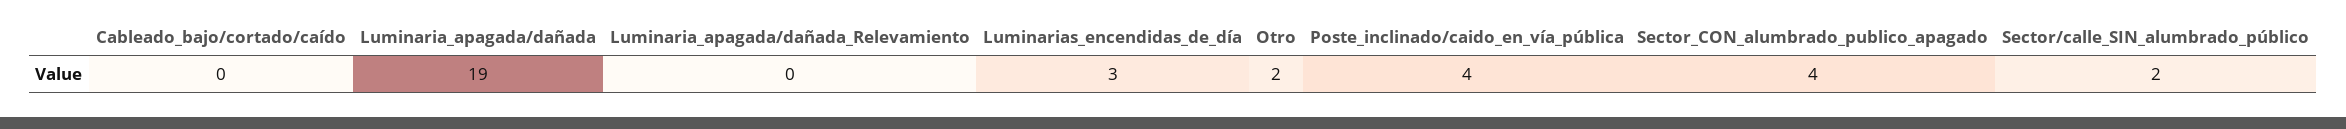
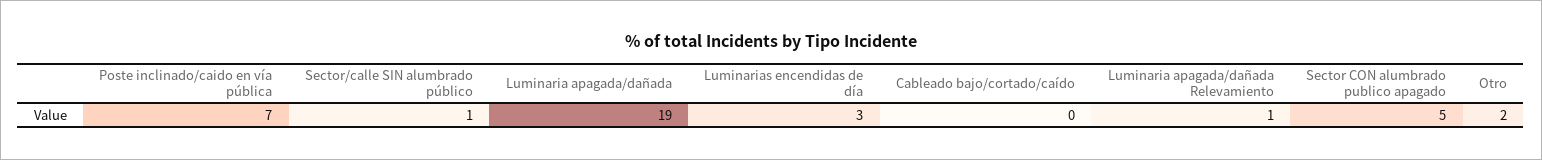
Luminaria_apagada/dañada_Relevamiento: 0 -> 1
Poste_inclinado/caido_en_vía_pública: 4 -> 7
Sector_CON_alumbrado_publico_apagado: 4 -> 5
Sector/calle_SIN_alumbrado_público: 2 -> 1

